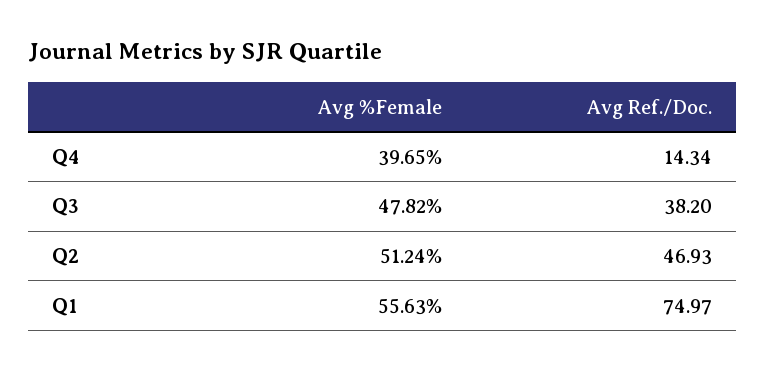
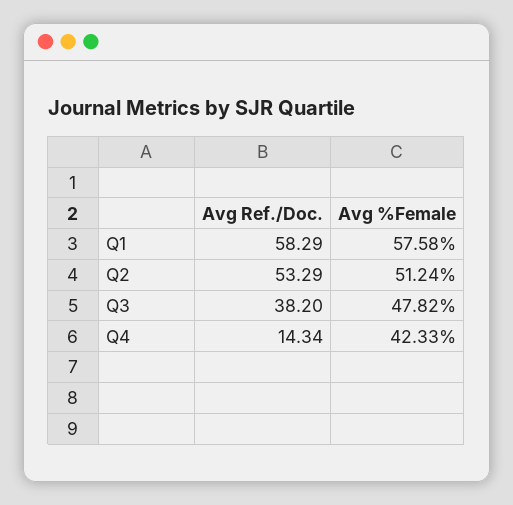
Avg %Female, Q4: 39.65 -> 42.33
Avg Ref./Doc., Q2: 46.93 -> 53.29
Avg %Female, Q1: 55.63 -> 57.58
Avg Ref./Doc., Q1: 74.97 -> 58.29

